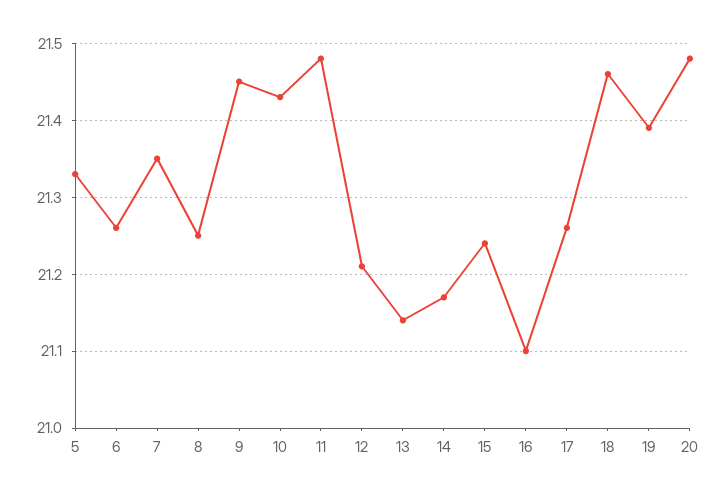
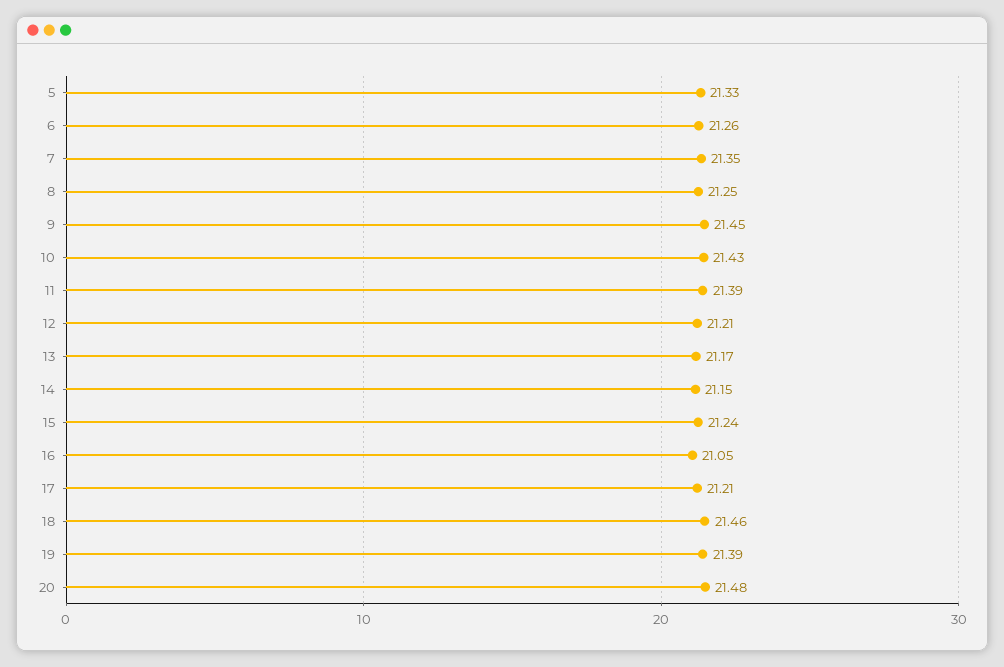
11: 21.48 -> 21.39
13: 21.14 -> 21.17
14: 21.17 -> 21.15
16: 21.1 -> 21.05
17: 21.26 -> 21.21

